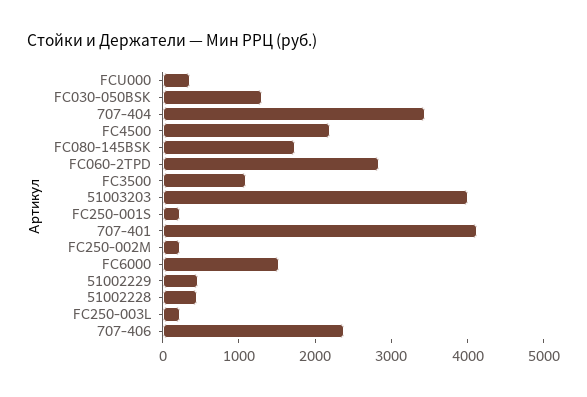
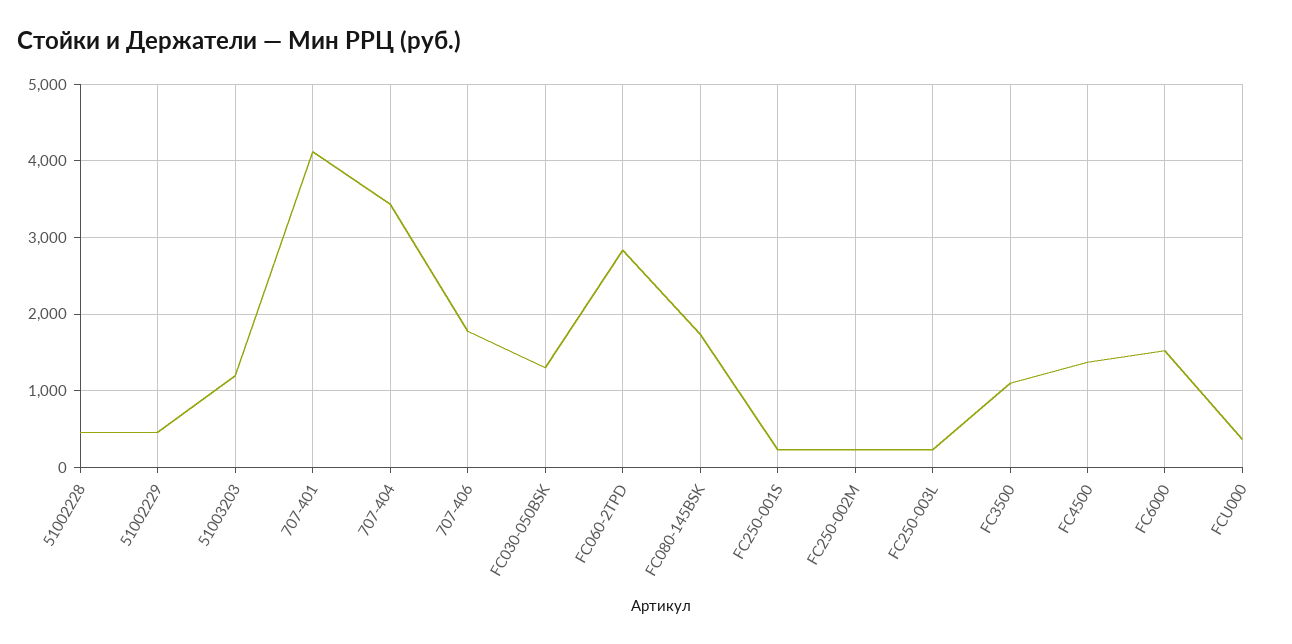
FC4500: 2200 -> 1400
51003203: 4000 -> 1200
707-406: 2400 -> 1800

